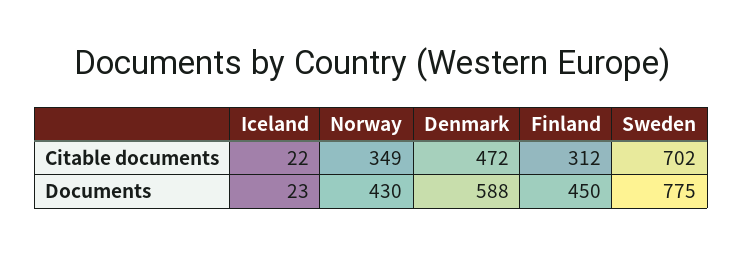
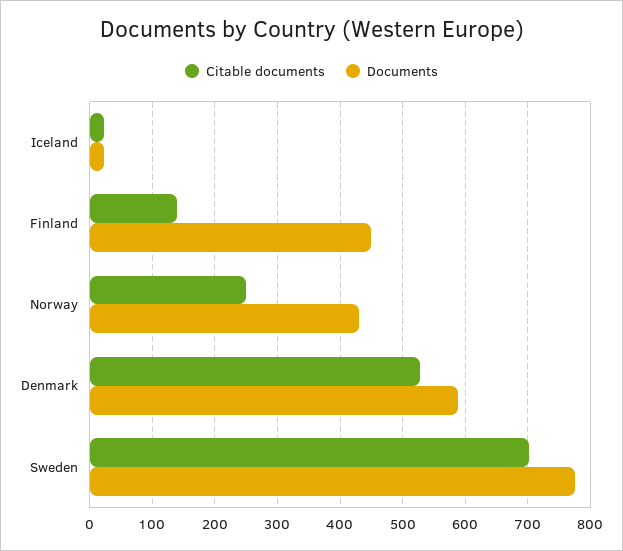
Citable documents, Norway: 349 -> 250
Citable documents, Denmark: 472 -> 530
Citable documents, Finland: 312 -> 140

